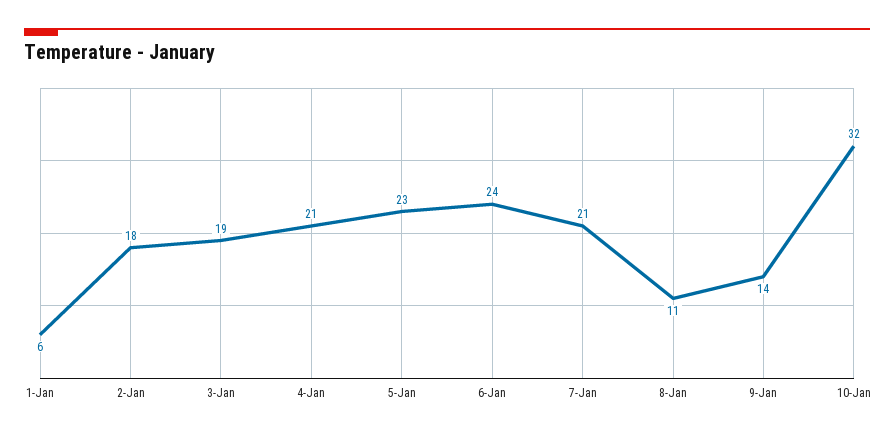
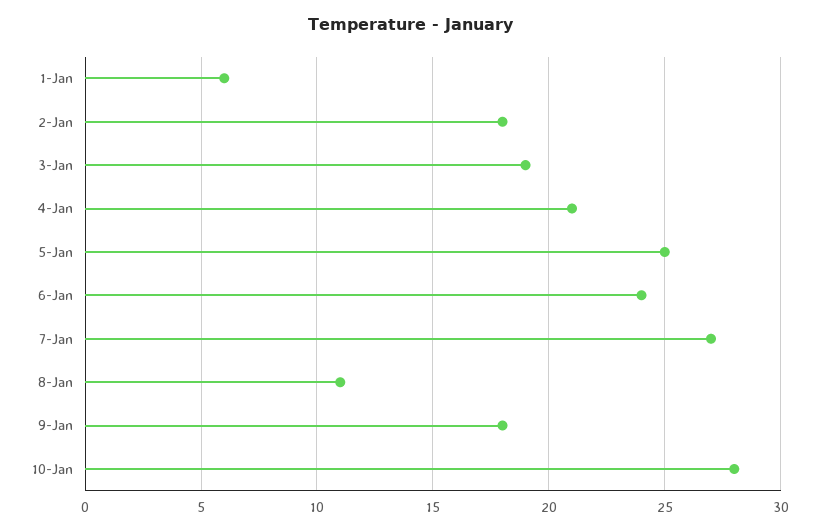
5-Jan: 23 -> 25
7-Jan: 21 -> 27
9-Jan: 14 -> 18
10-Jan: 32 -> 28

